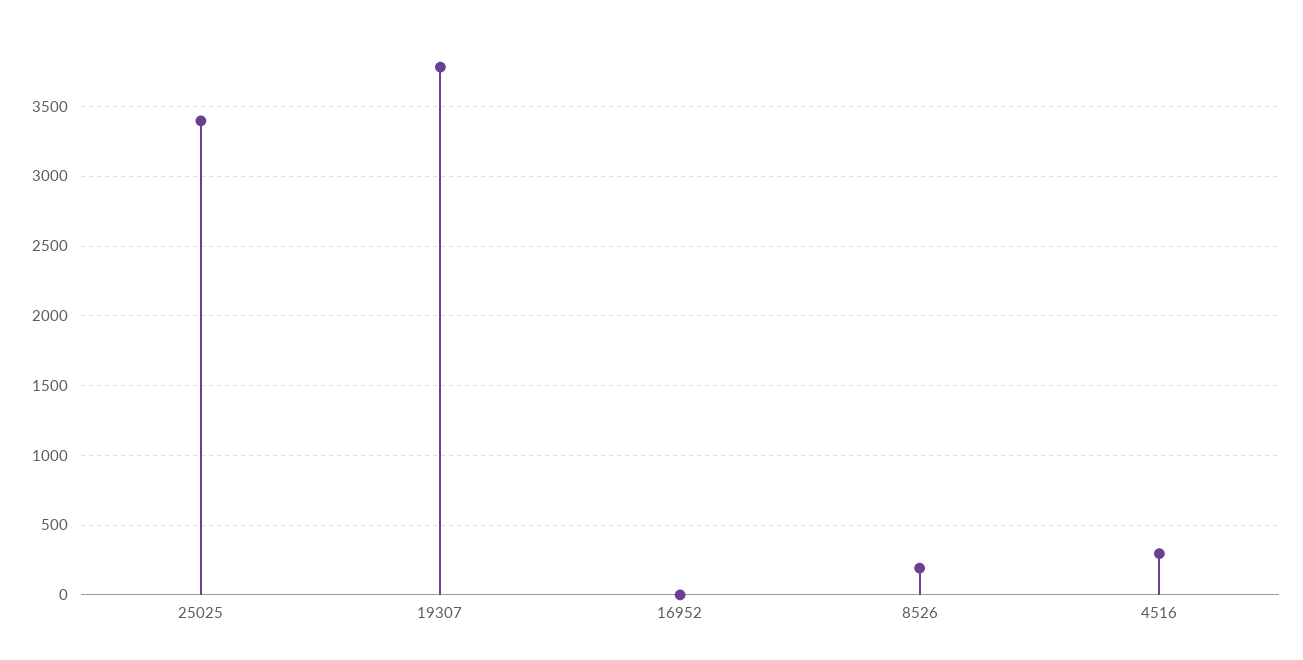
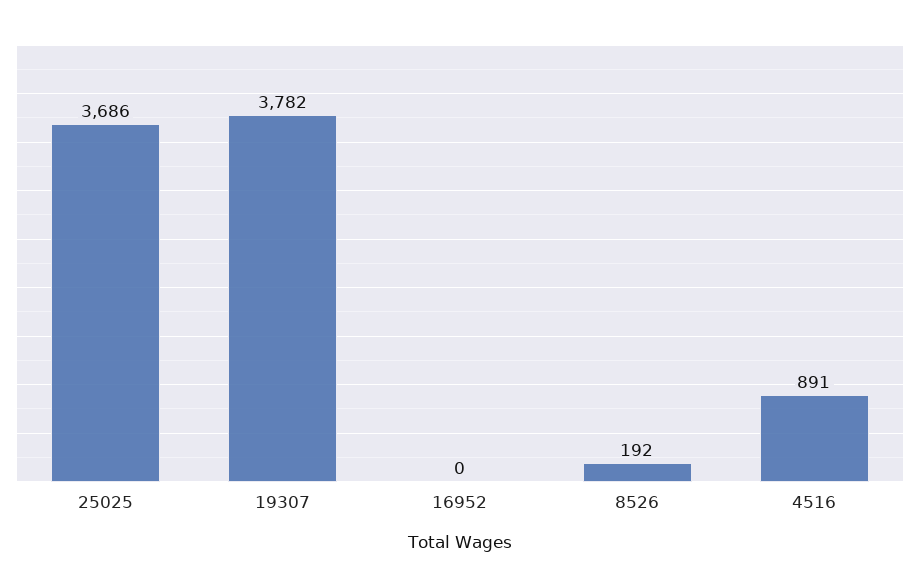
25025: 3400 -> 3686
4516: 300 -> 891

